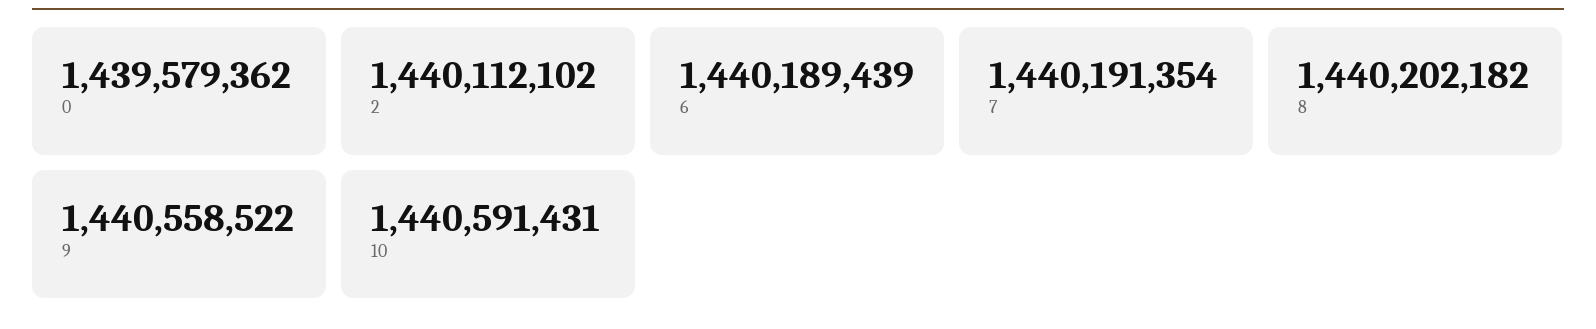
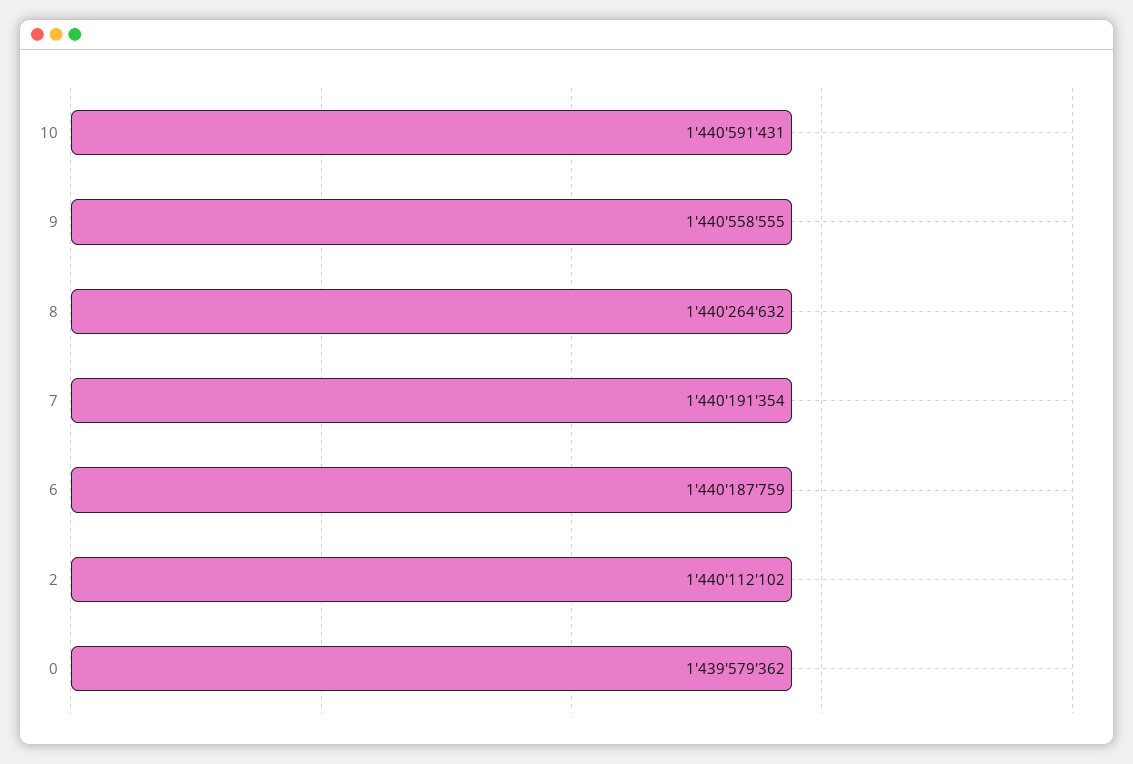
6: 1440189439 -> 1440187759
8: 1440202182 -> 1440264632
9: 1440558522 -> 1440558555

